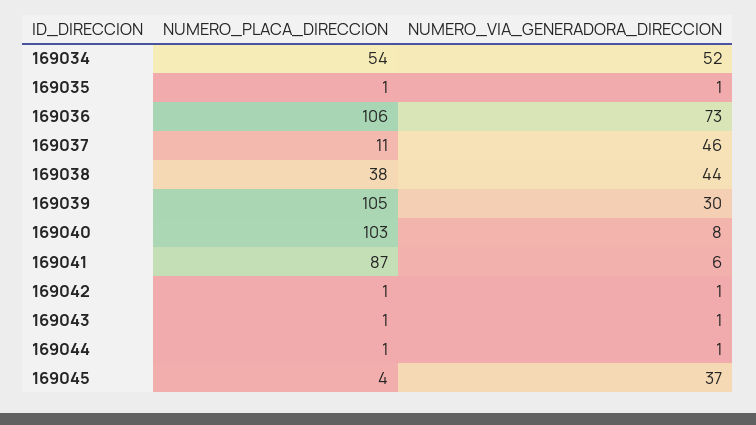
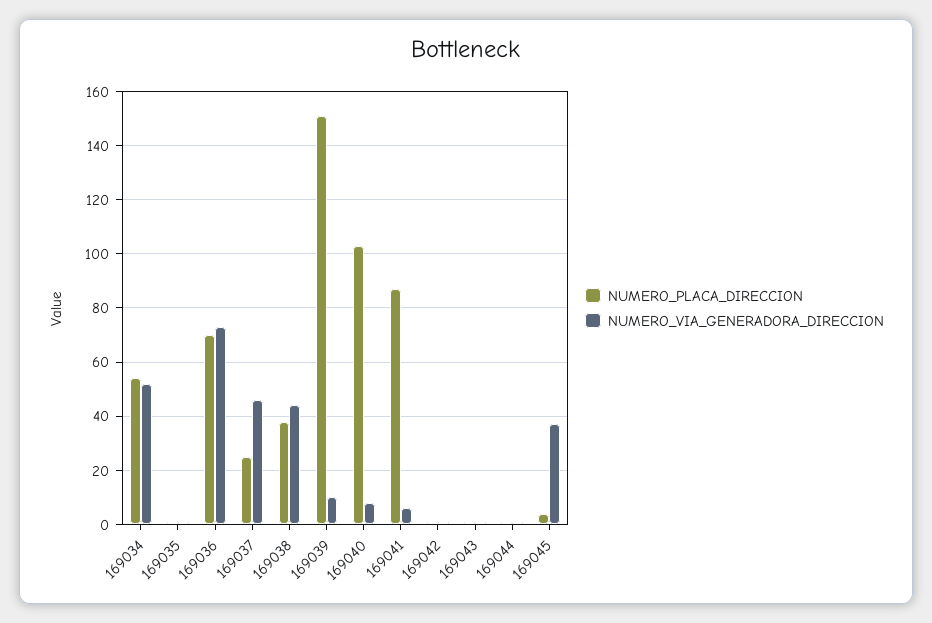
NUMERO_PLACA_DIRECCION, 169036: 106 -> 70
NUMERO_PLACA_DIRECCION, 169037: 11 -> 25
NUMERO_PLACA_DIRECCION, 169039: 105 -> 150
NUMERO_VIA_GENERADORA_DIRECCION, 169039: 30 -> 10

